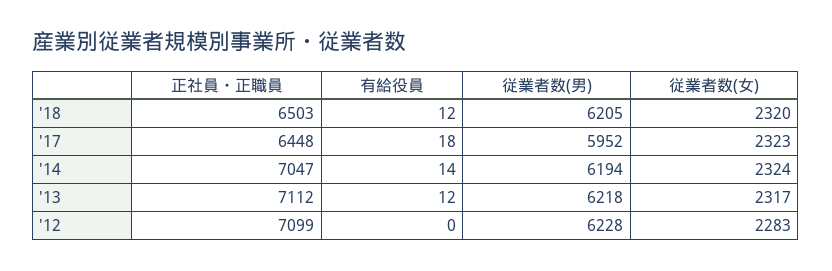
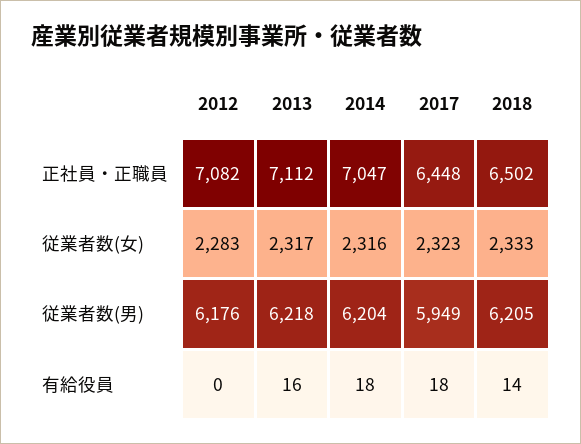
正社員・正職員, '18: 6503 -> 6502
有給役員, '18: 12 -> 14
従業者数(女), '18: 2320 -> 2333
従業者数(男), '17: 5952 -> 5949
有給役員, '14: 14 -> 18
従業者数(男), '14: 6194 -> 6204
従業者数(女), '14: 2324 -> 2316
有給役員, '13: 12 -> 16
正社員・正職員, '12: 7099 -> 7082
従業者数(男), '12: 6228 -> 6176

